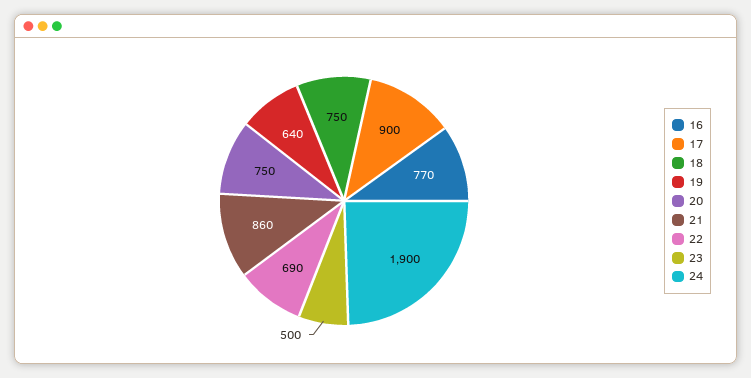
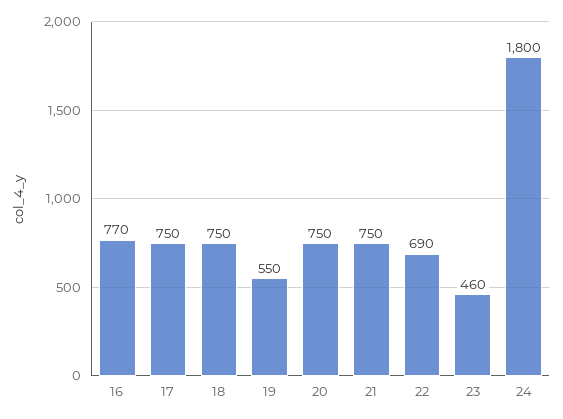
17: 900 -> 750
19: 640 -> 550
21: 860 -> 750
23: 500 -> 460
24: 1900 -> 1800

